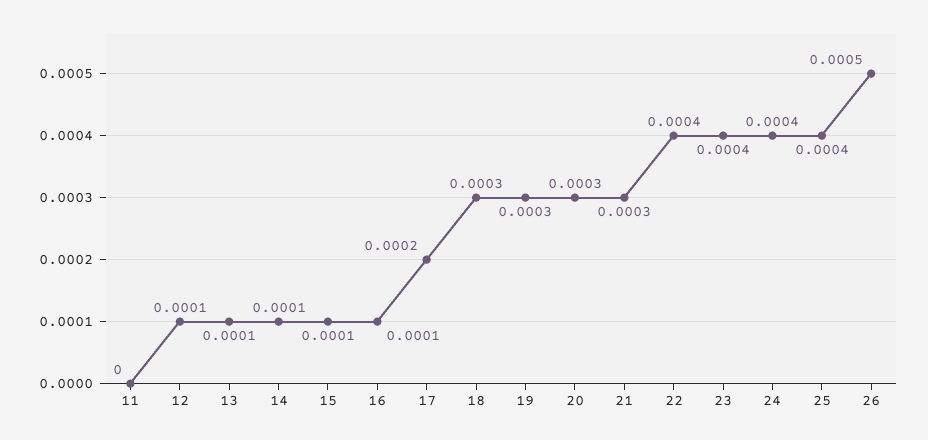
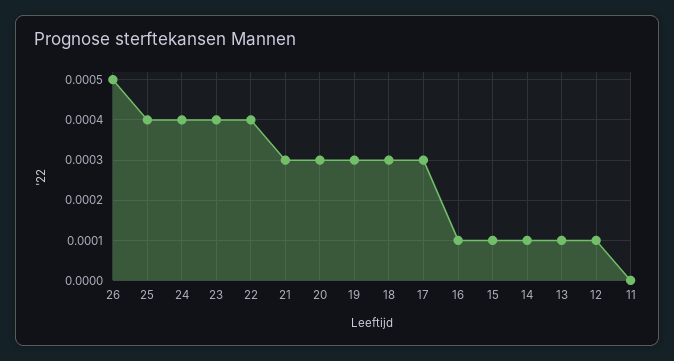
17: 0.0002 -> 0.0003

